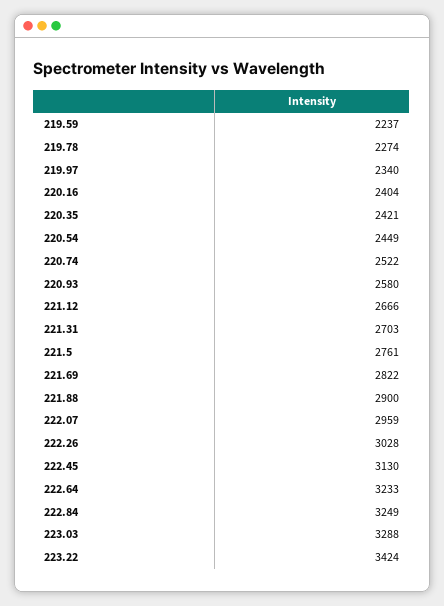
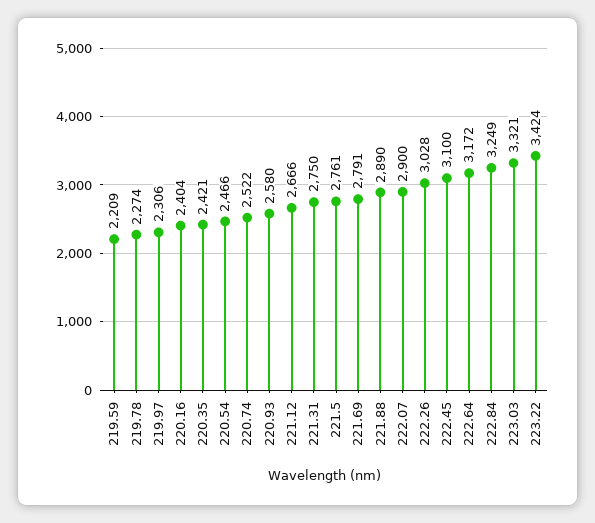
219.59: 2237 -> 2209
219.97: 2340 -> 2306
220.54: 2449 -> 2466
221.31: 2703 -> 2750
221.69: 2822 -> 2791
221.88: 2900 -> 2890
222.07: 2959 -> 2900
222.45: 3130 -> 3100
222.64: 3233 -> 3172
223.03: 3288 -> 3321

